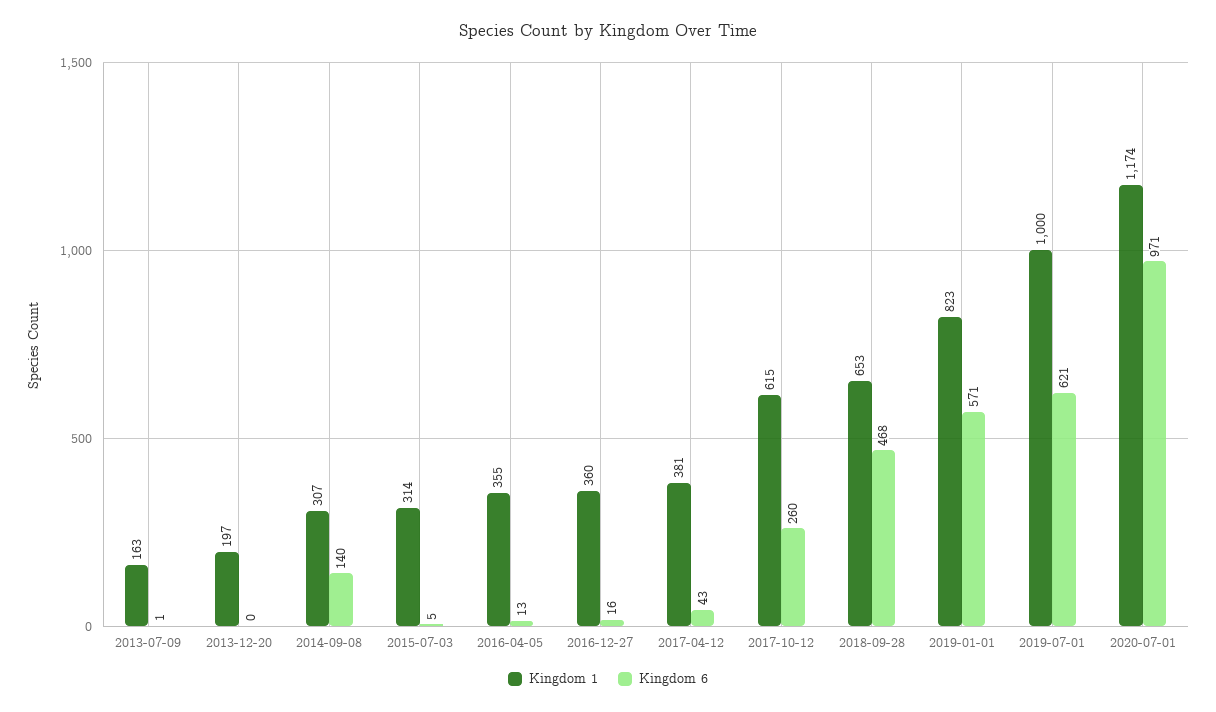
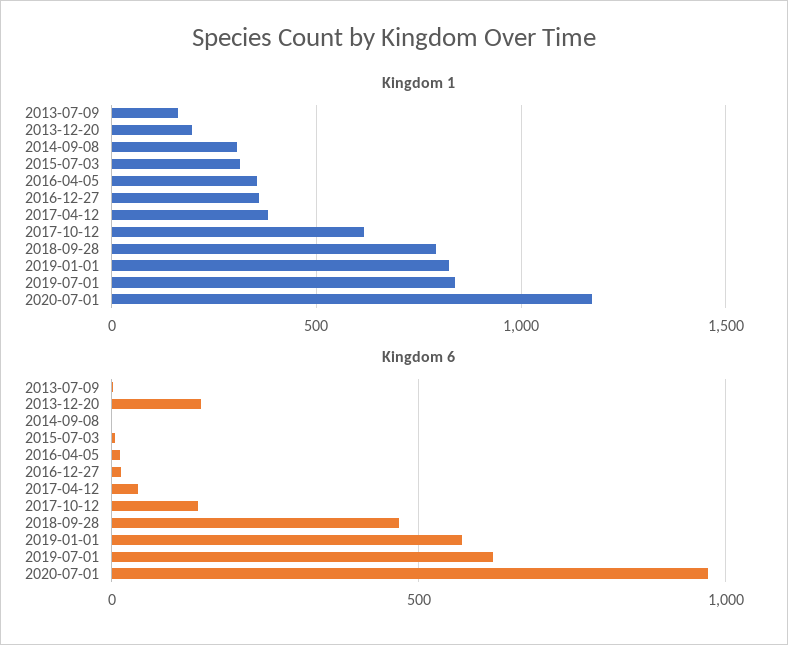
Kingdom 6, 2013-12-20: 0 -> 150
Kingdom 6, 2014-09-08: 140 -> 0
Kingdom 6, 2017-10-12: 260 -> 150
Kingdom 1, 2018-09-28: 653 -> 800
Kingdom 1, 2019-07-01: 1000 -> 850

